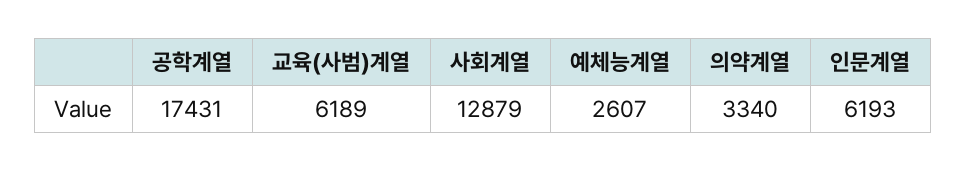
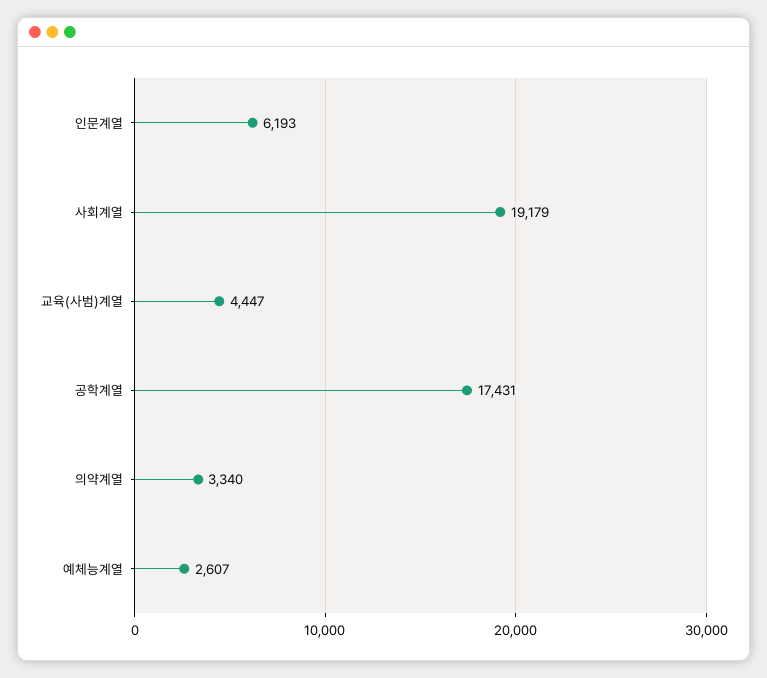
교육(사범)계열: 6189 -> 4447
사회계열: 12879 -> 19179

